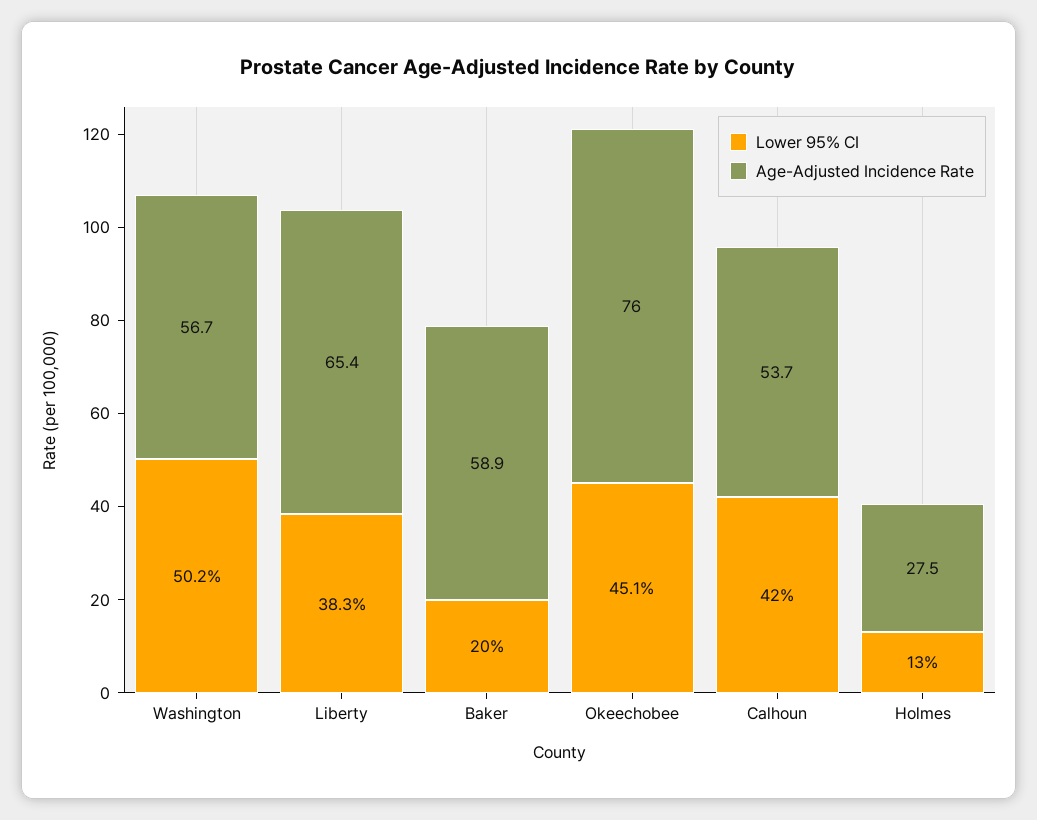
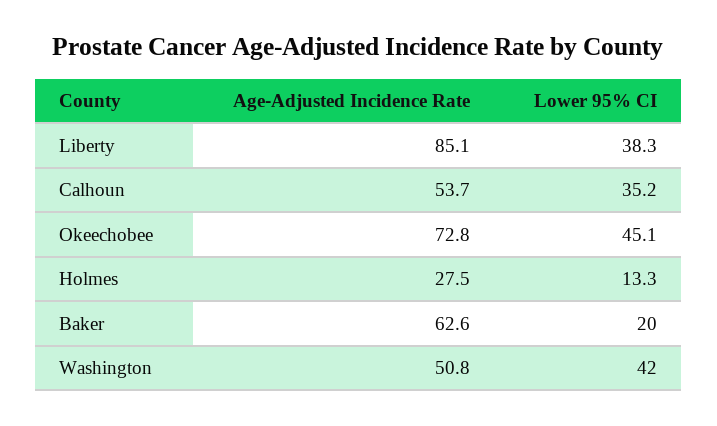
Lower 95% CI, Washington: 50.2 -> 42
Age-Adjusted Incidence Rate, Washington: 56.7 -> 50.8
Age-Adjusted Incidence Rate, Liberty: 65.4 -> 85.1
Age-Adjusted Incidence Rate, Baker: 58.9 -> 62.6
Age-Adjusted Incidence Rate, Okeechobee: 76 -> 72.8
Lower 95% CI, Calhoun: 42 -> 35.2
Lower 95% CI, Holmes: 13 -> 13.3

